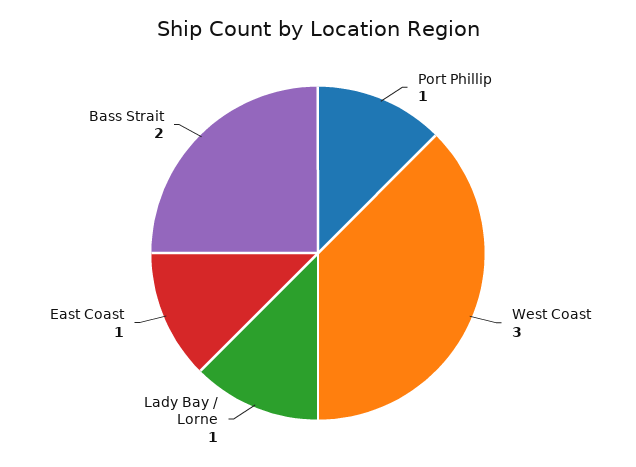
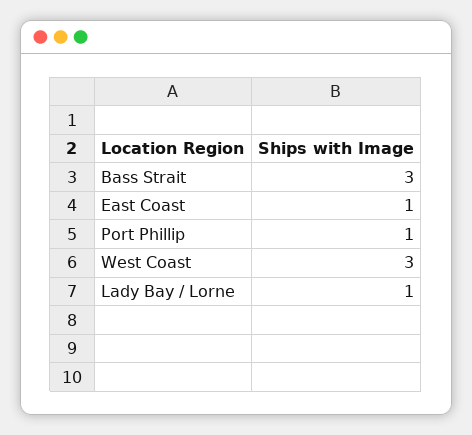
Bass Strait: 2 -> 3

